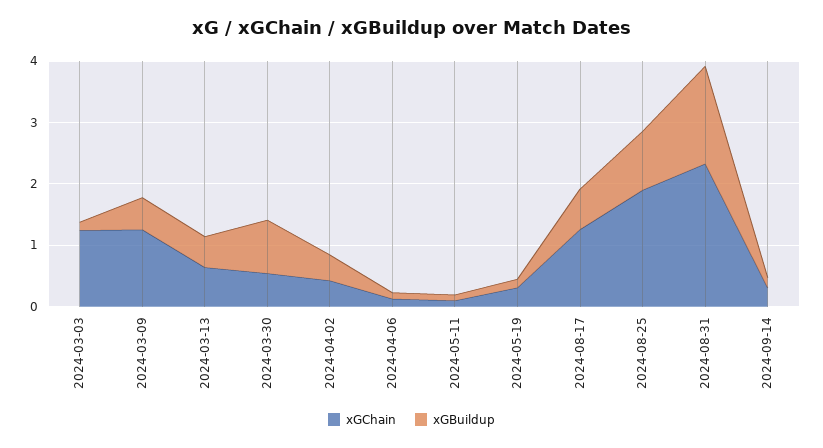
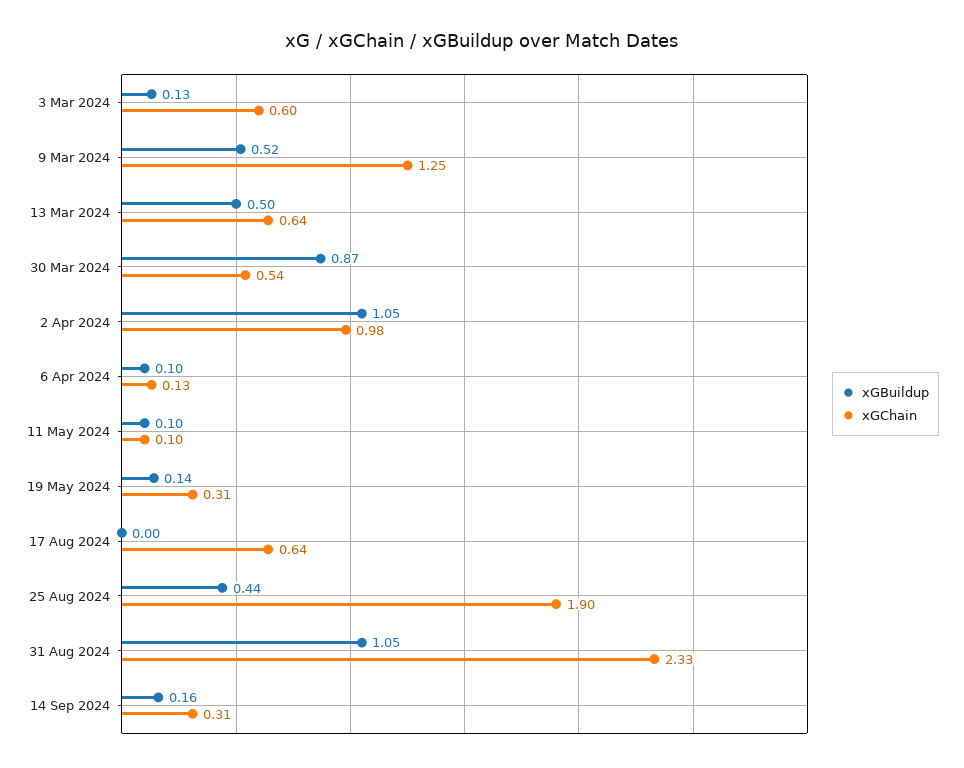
xGChain, 2024-03-03: 1.2 -> 0.6
xGChain, 2024-04-02: 0.4 -> 0.98
xGBuildup, 2024-04-02: 0.4 -> 1.05
xGChain, 2024-08-17: 1.2 -> 0.64
xGBuildup, 2024-08-17: 0.6 -> 0
xGBuildup, 2024-08-25: 1 -> 0.44
xGBuildup, 2024-08-31: 1.6 -> 1.05

